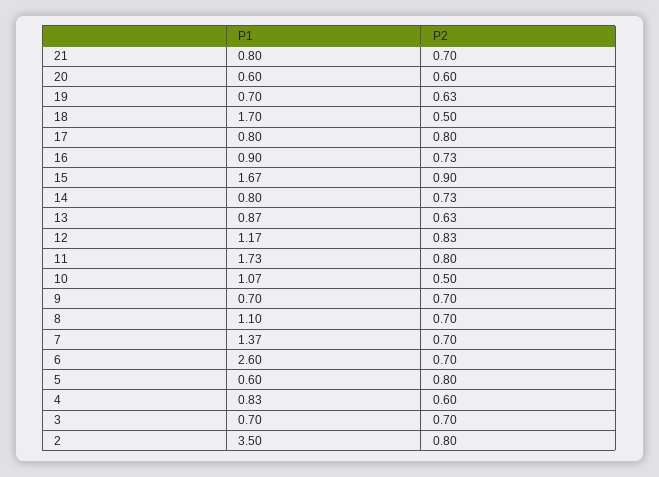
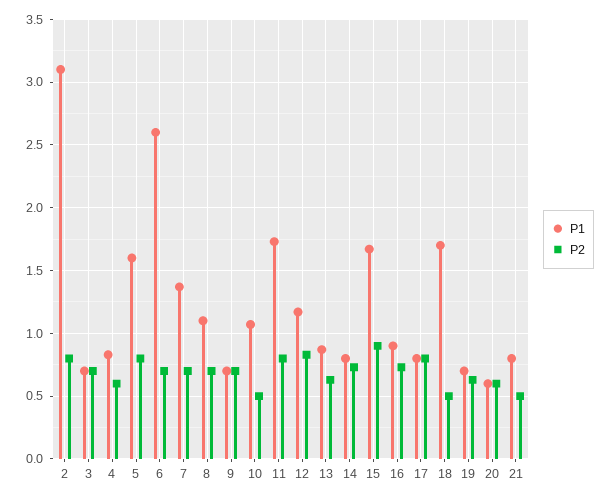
P2, 21: 0.7 -> 0.5
P1, 5: 0.6 -> 1.6
P1, 2: 3.5 -> 3.1

